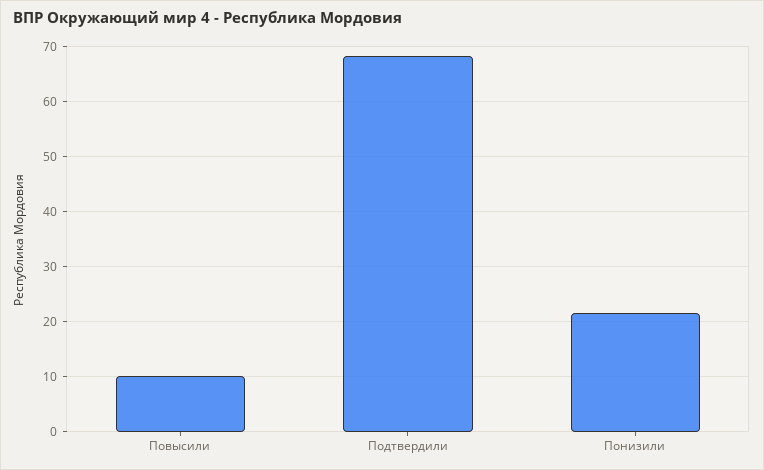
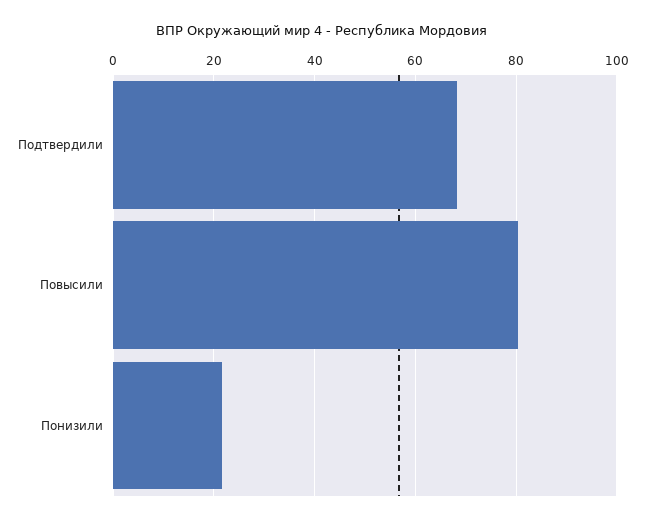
Повысили: 10 -> 80

